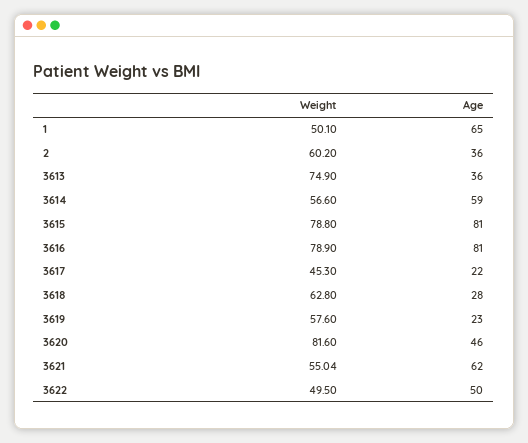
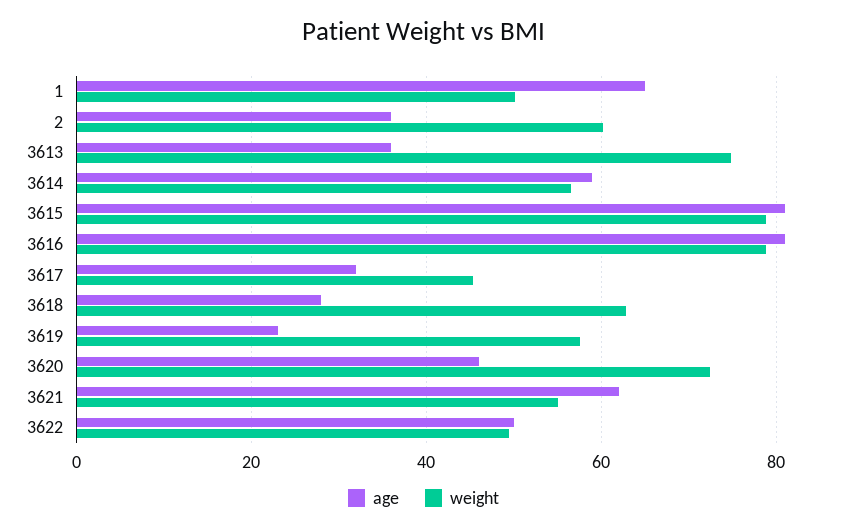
Age, 3617: 22 -> 32
Weight, 3620: 81.6 -> 72

